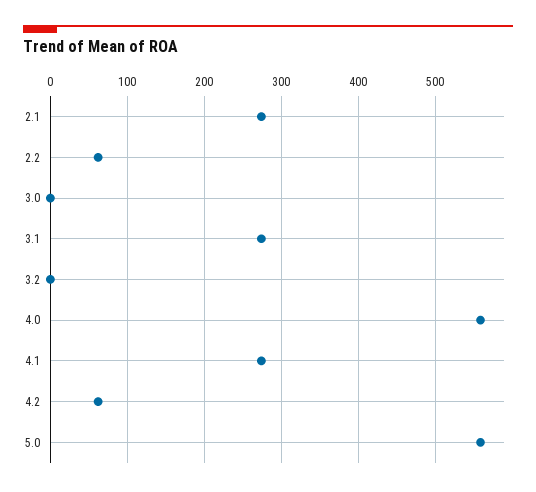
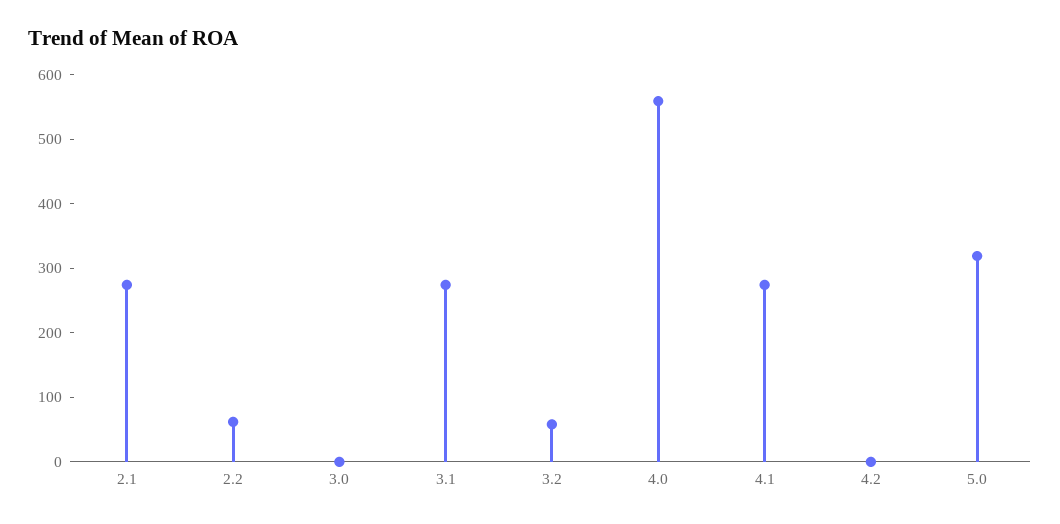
3.2: 0 -> 60
4.2: 60 -> 0
5.0: 560 -> 320

